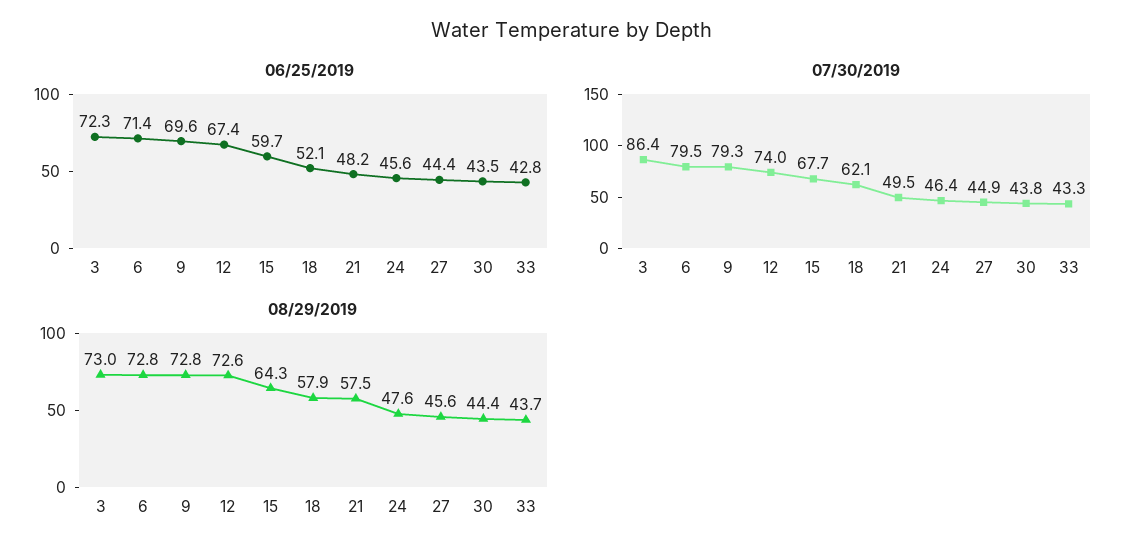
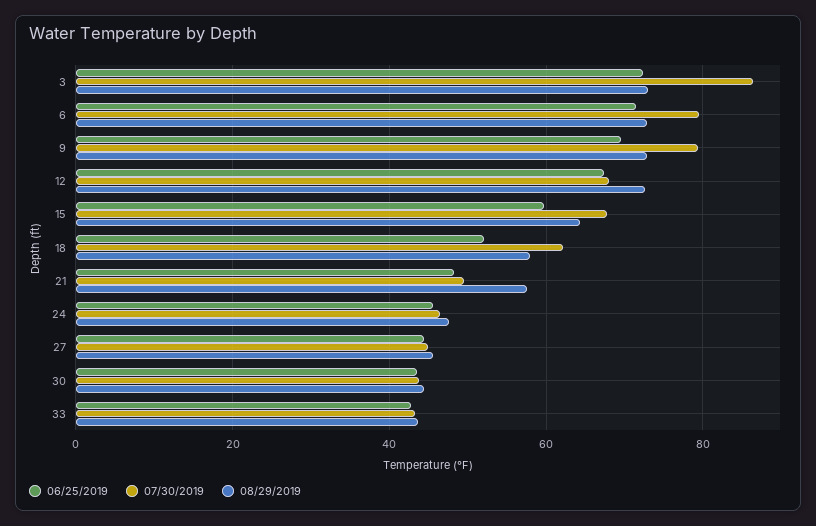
07/30/2019, 12: 74 -> 68

